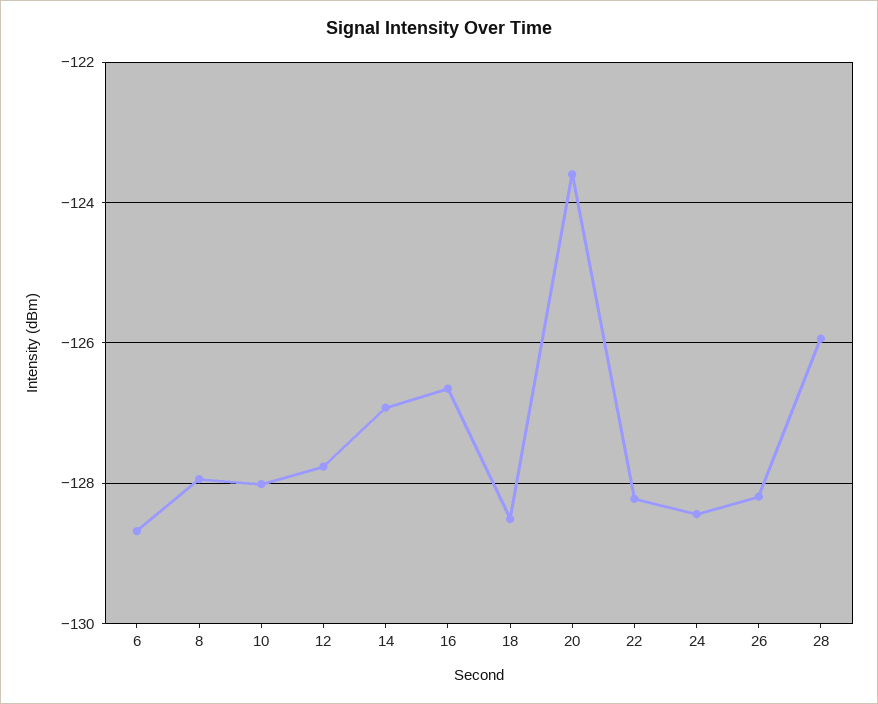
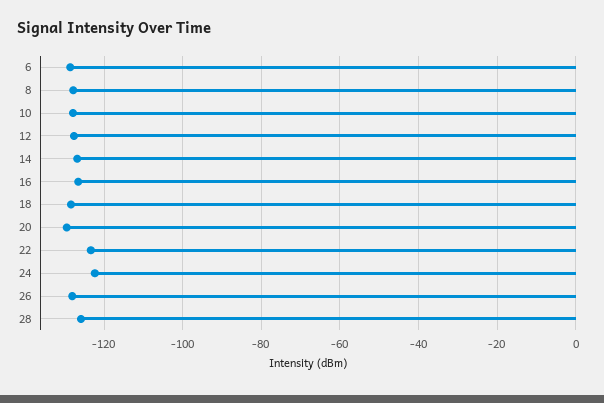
20: -123.6 -> -130
22: -128.2 -> -124
24: -128.4 -> -122

